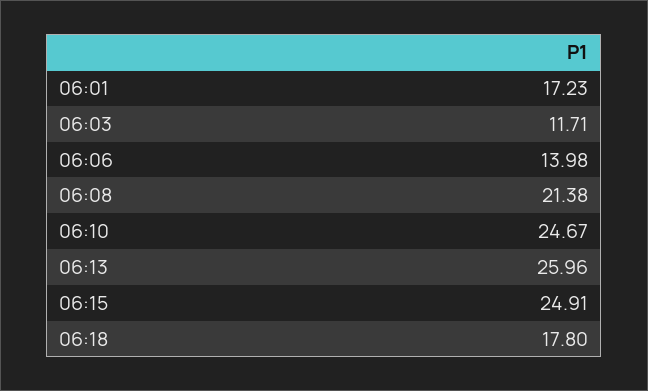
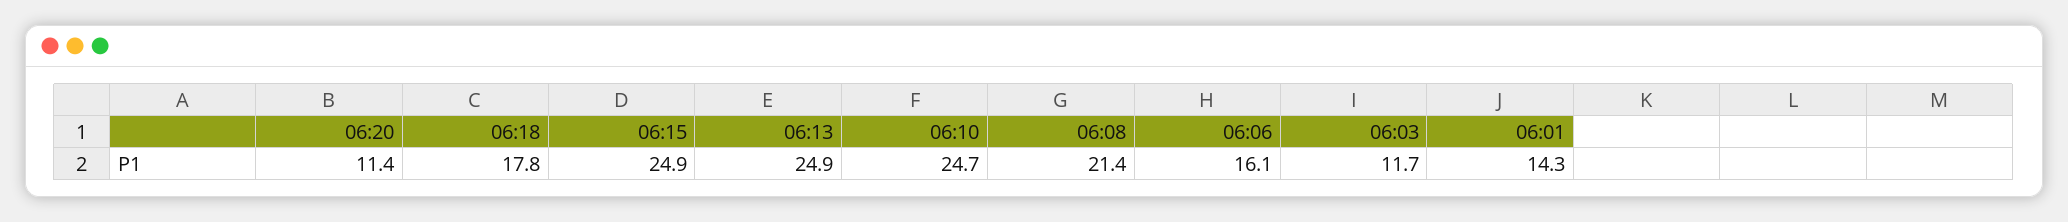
06:01: 17.23 -> 14.3
06:06: 13.98 -> 16.1
06:13: 25.96 -> 24.9
06:20: none -> 11.4

